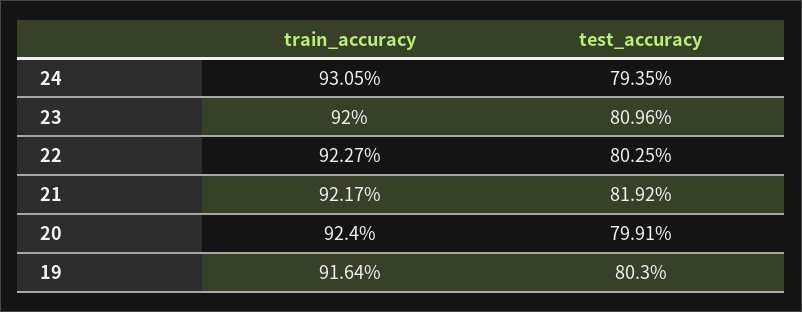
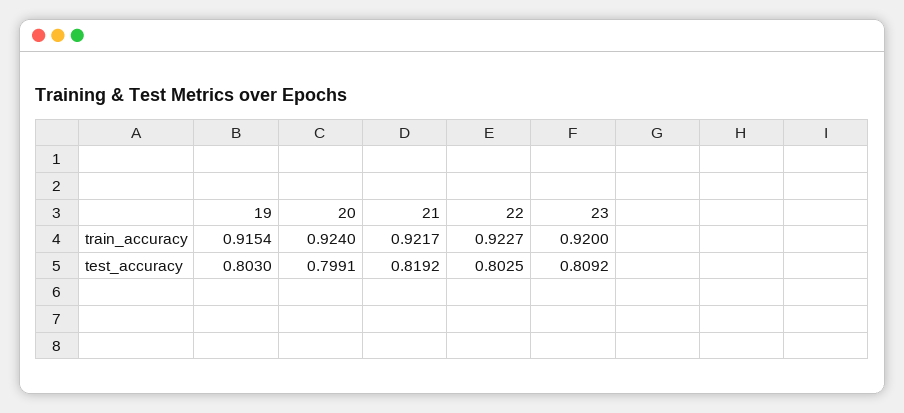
train_accuracy, 24: 0.9305 -> none
test_accuracy, 24: 0.7935 -> none
test_accuracy, 23: 0.8096 -> 0.8092
train_accuracy, 19: 0.9164 -> 0.9154

